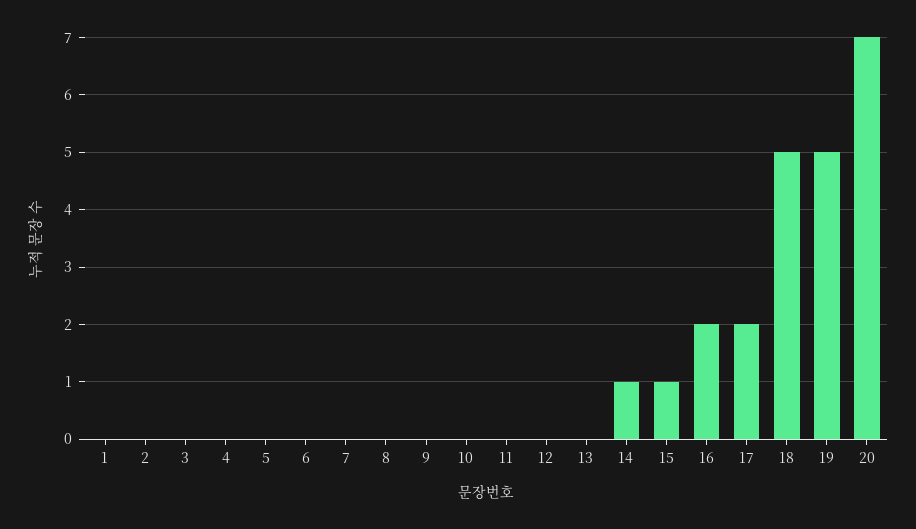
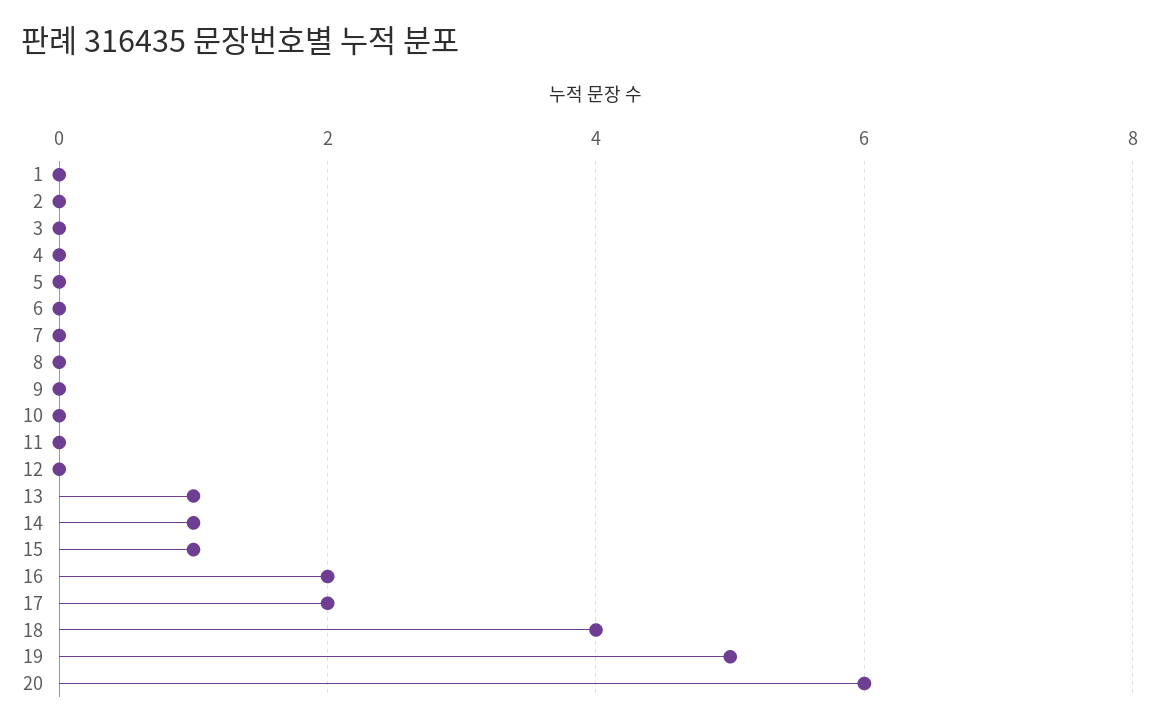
13: 0 -> 1
18: 5 -> 4
20: 7 -> 6

